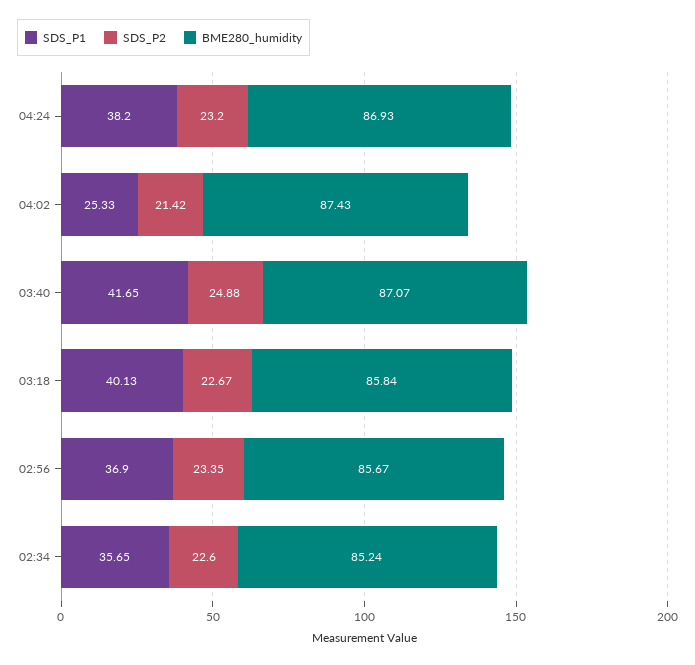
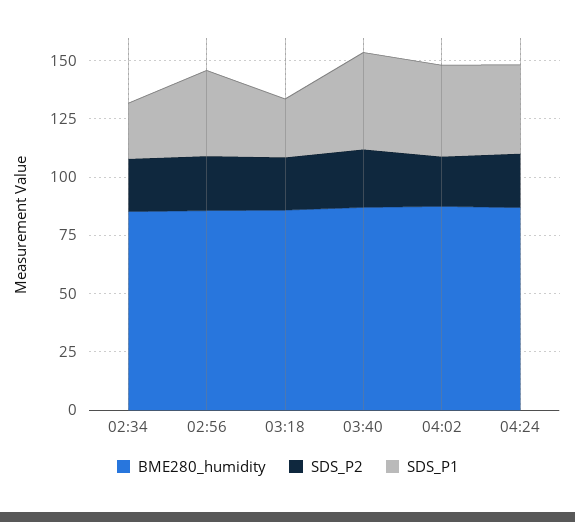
SDS_P1, 04:02: 25.33 -> 40
SDS_P1, 03:18: 40.13 -> 25
SDS_P1, 02:34: 35.65 -> 25

